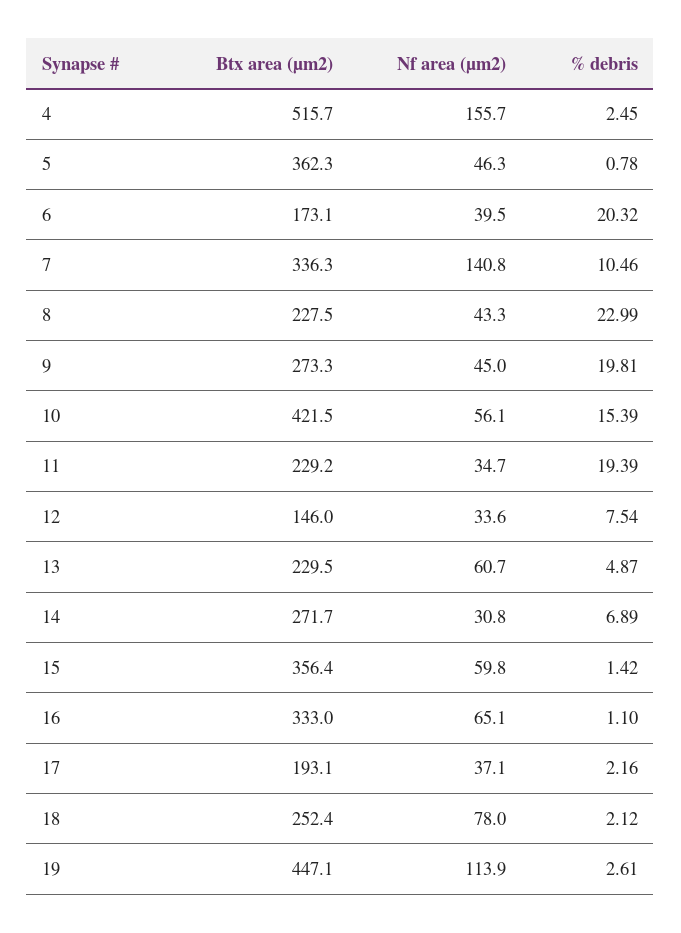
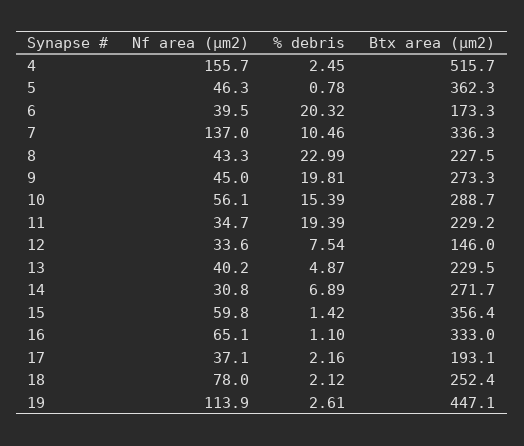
Btx area (µm2), 6: 173.1 -> 173.3
Nf area (µm2), 7: 140.8 -> 137
Btx area (µm2), 10: 421.5 -> 288.7
Nf area (µm2), 13: 60.7 -> 40.2

